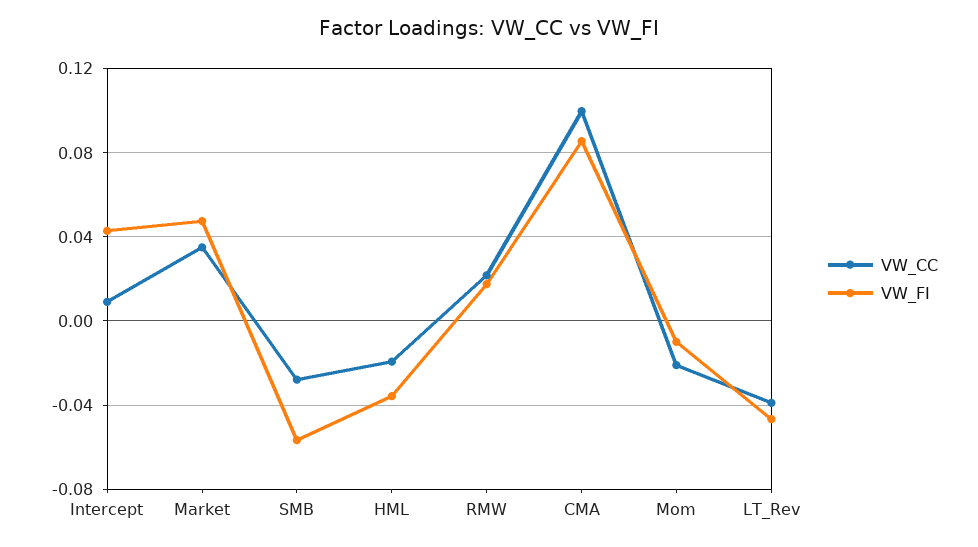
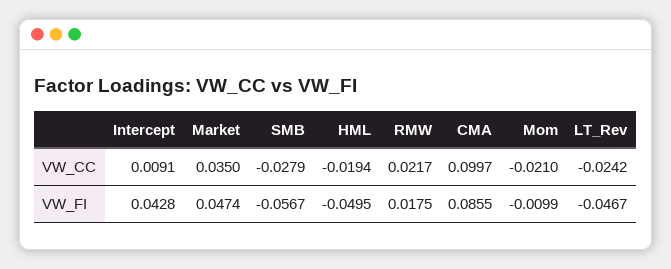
VW_FI, HML: -0.035 -> -0.0495
VW_CC, LT_Rev: -0.04 -> -0.0242

